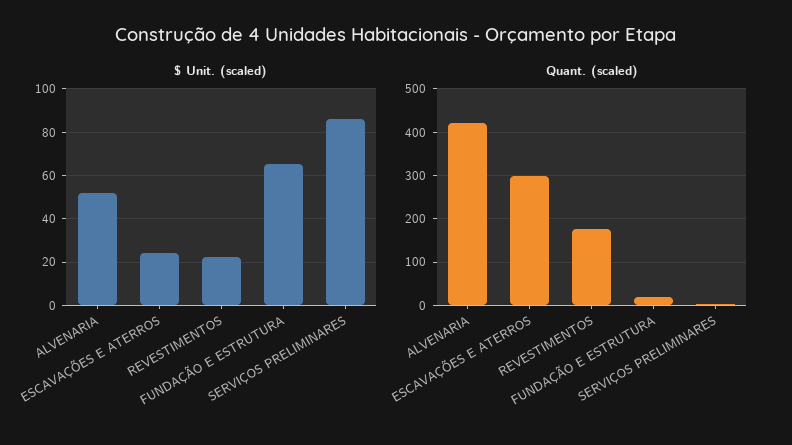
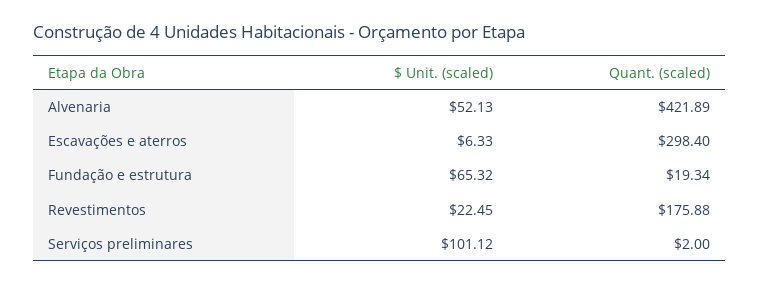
$ Unit. (scaled), ESCAVAÇÕES E ATERROS: 25 -> 6.33
$ Unit. (scaled), SERVIÇOS PRELIMINARES: 85 -> 101.12

